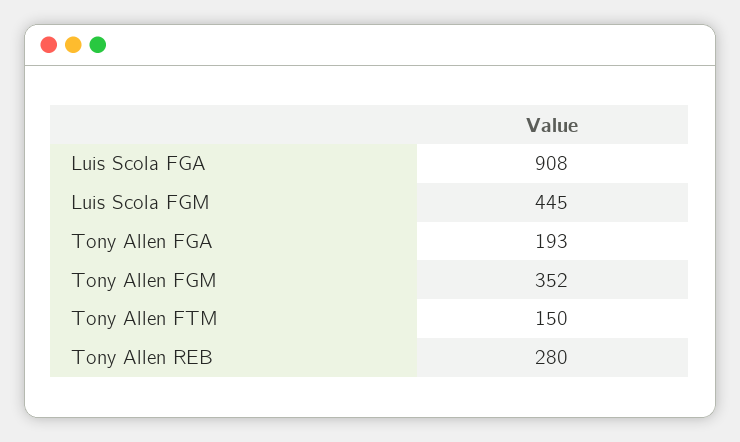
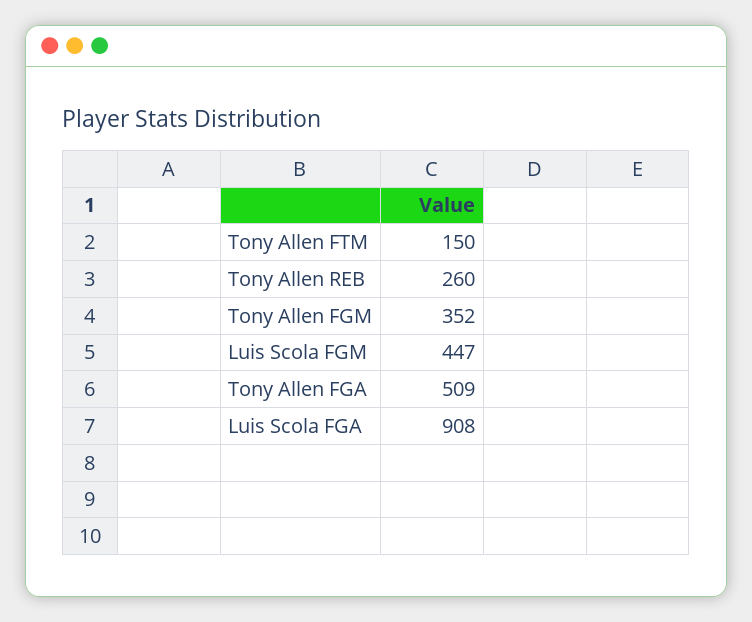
Luis Scola FGM: 445 -> 447
Tony Allen FGA: 193 -> 509
Tony Allen REB: 280 -> 260

